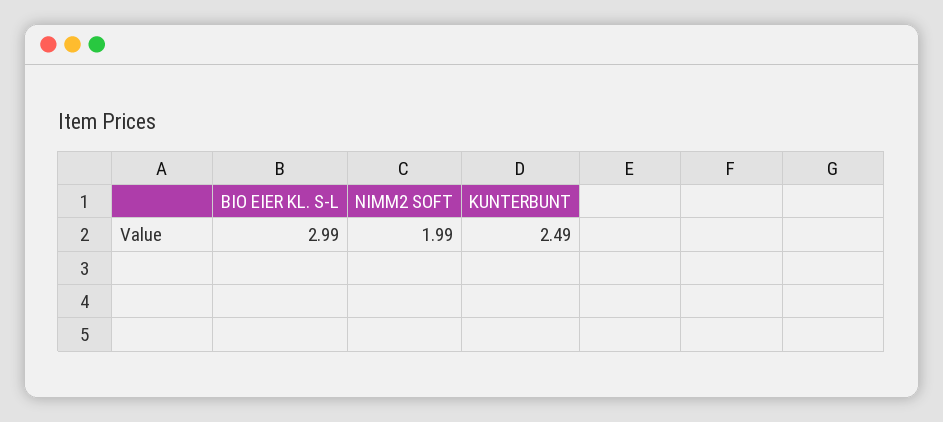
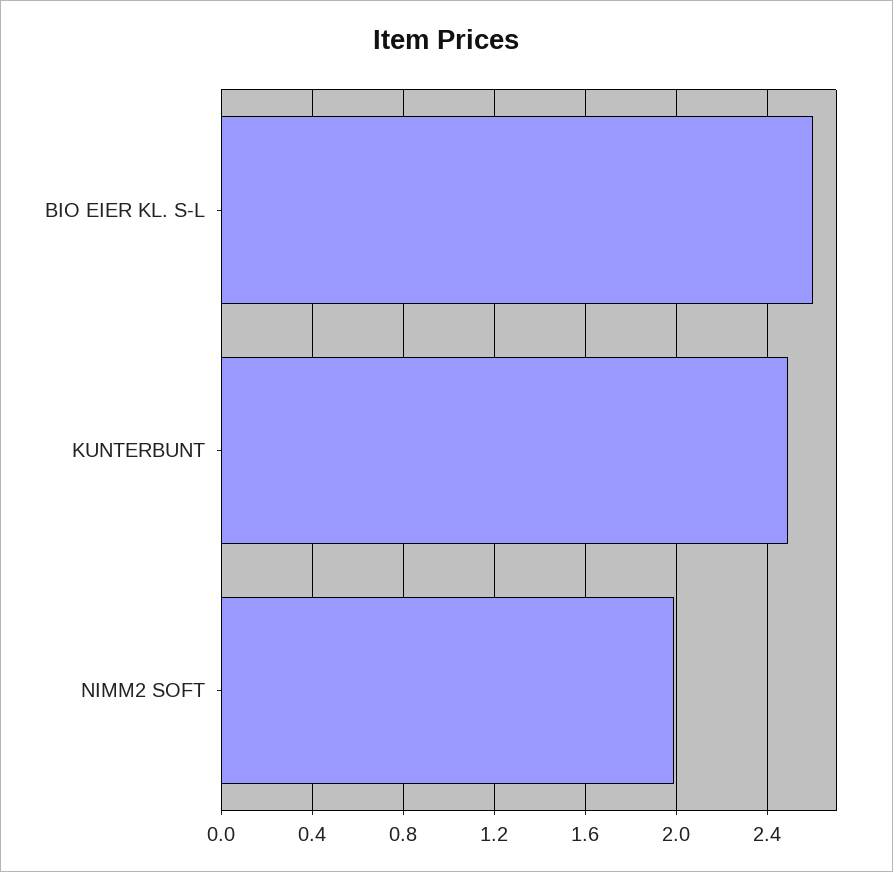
BIO EIER KL. S-L: 2.99 -> 2.6

